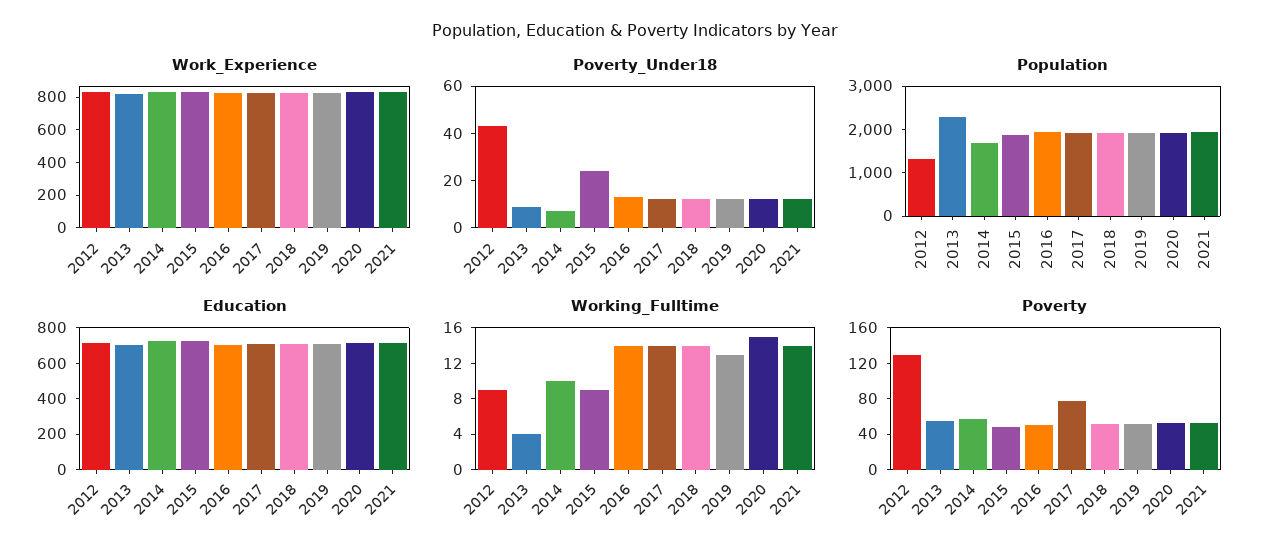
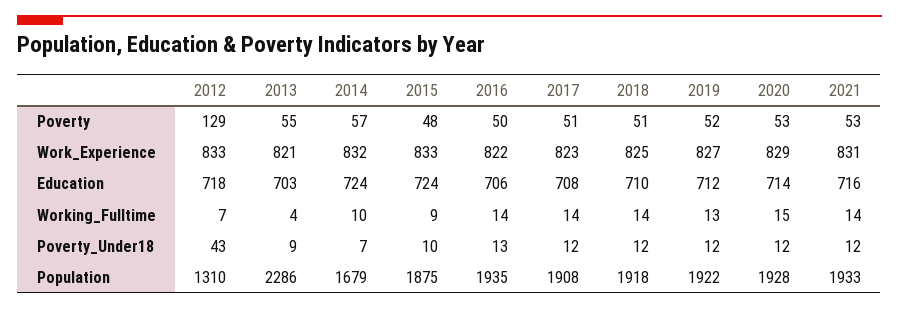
Poverty_Under18, 2015: 25 -> 10
Working_Fulltime, 2012: 9 -> 7
Poverty, 2017: 80 -> 51

